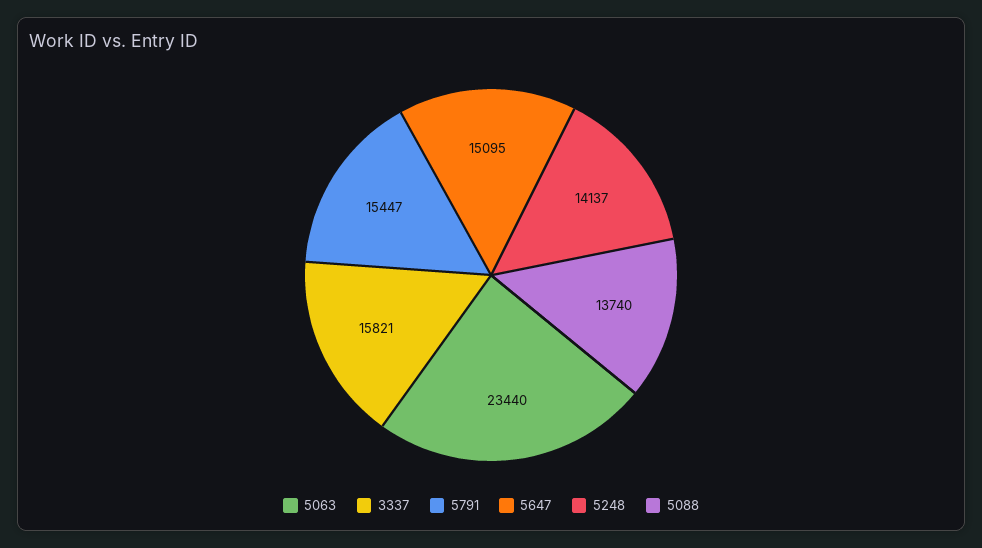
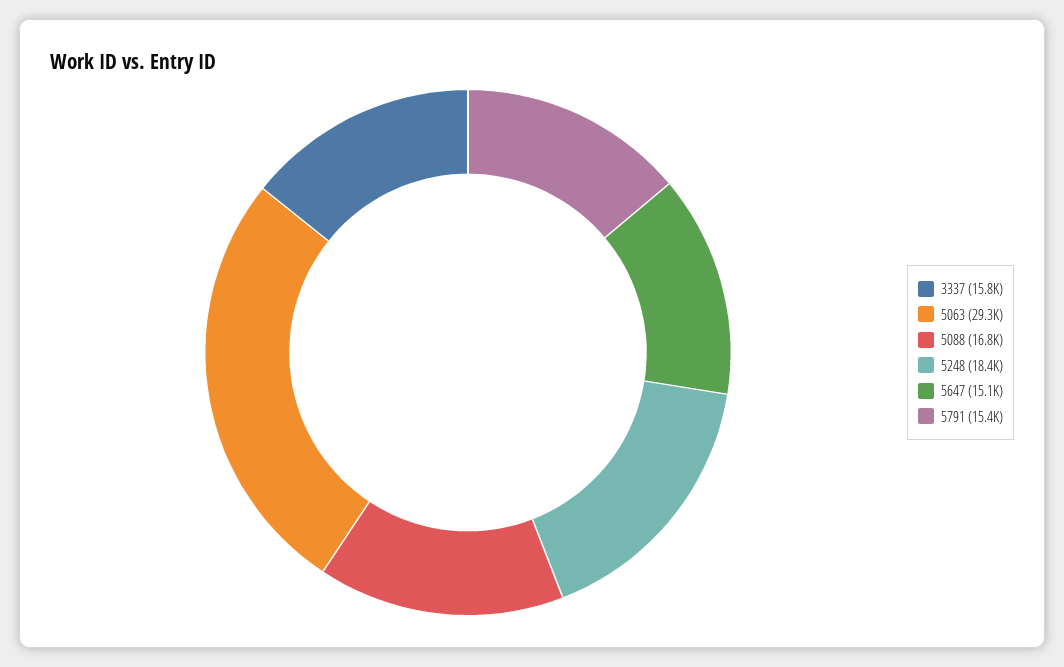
5063: 23440 -> 29300
5248: 14137 -> 18400
5088: 13740 -> 16800

